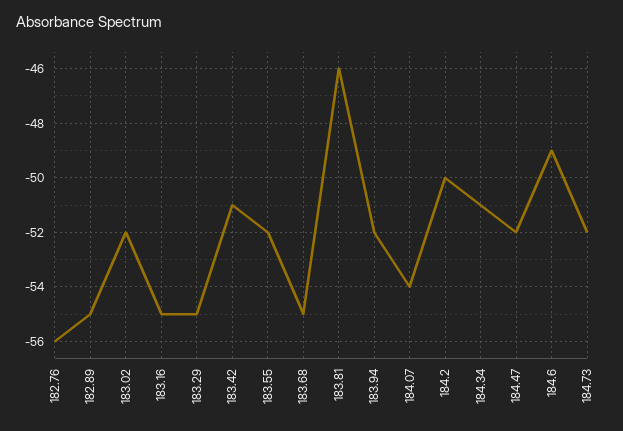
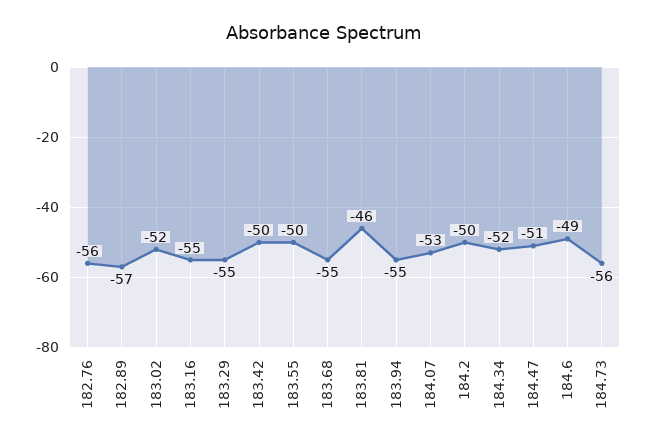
182.89: -55 -> -57
183.42: -51 -> -50
183.55: -52 -> -50
183.94: -52 -> -55
184.07: -54 -> -53
184.34: -51 -> -52
184.47: -52 -> -51
184.73: -52 -> -56

